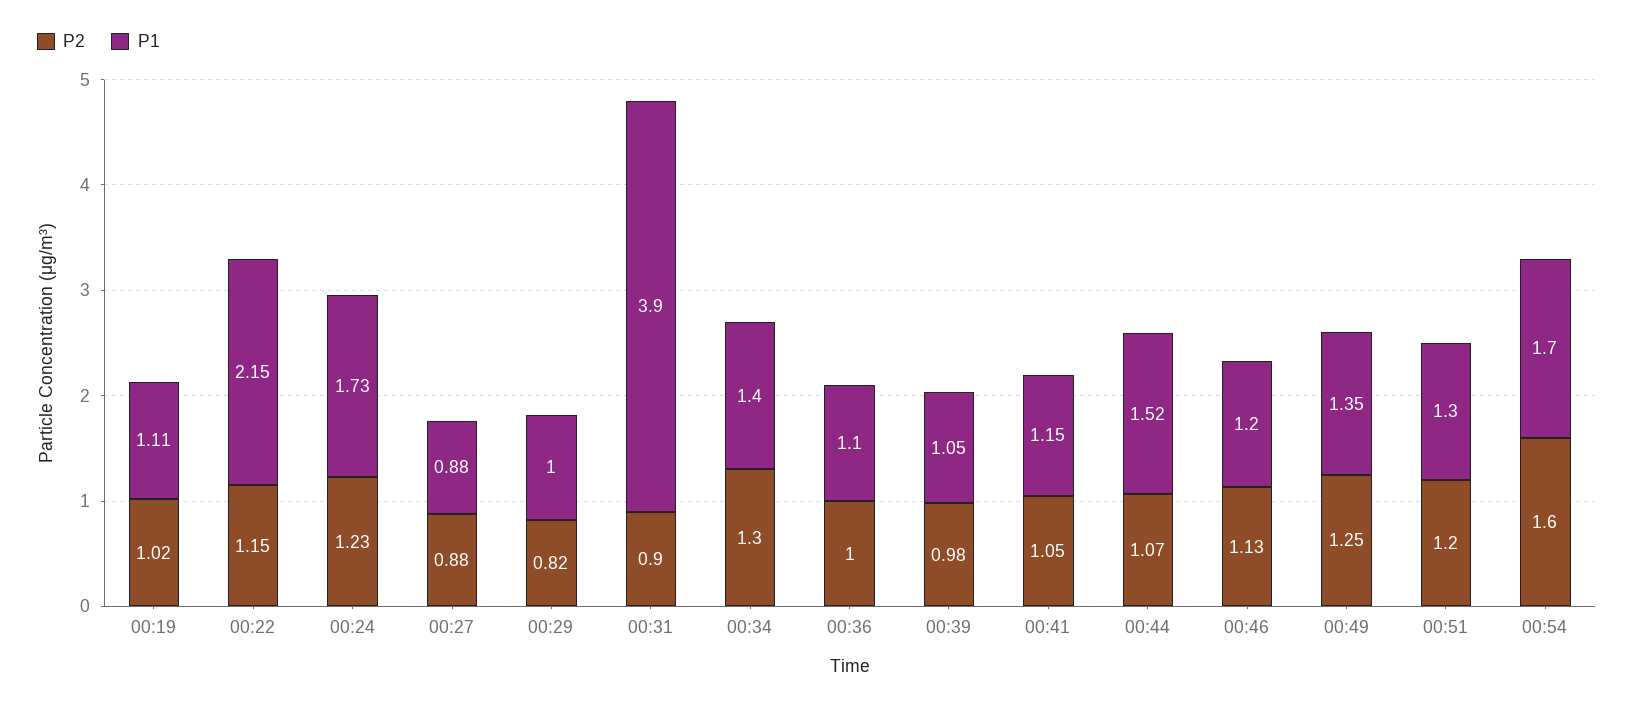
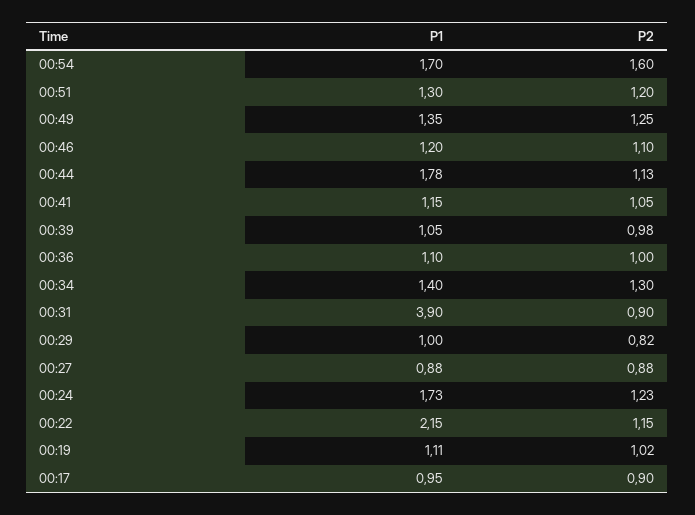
P2, 00:44: 1.07 -> 1.13
P1, 00:44: 1.52 -> 1.78
P2, 00:46: 1.13 -> 1.1
P1, 00:17: none -> 0.95
P2, 00:17: none -> 0.9

